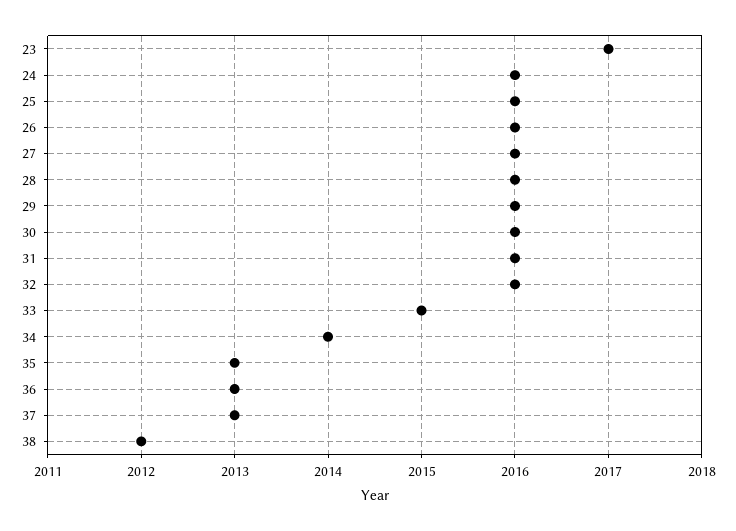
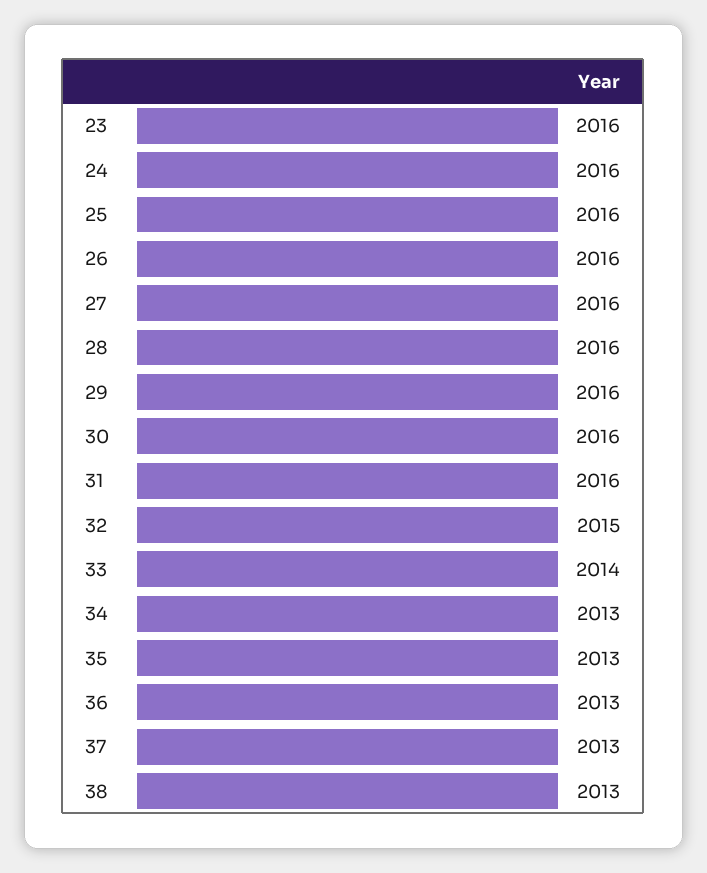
23: 2017 -> 2016
32: 2016 -> 2015
33: 2015 -> 2014
34: 2014 -> 2013
38: 2012 -> 2013

